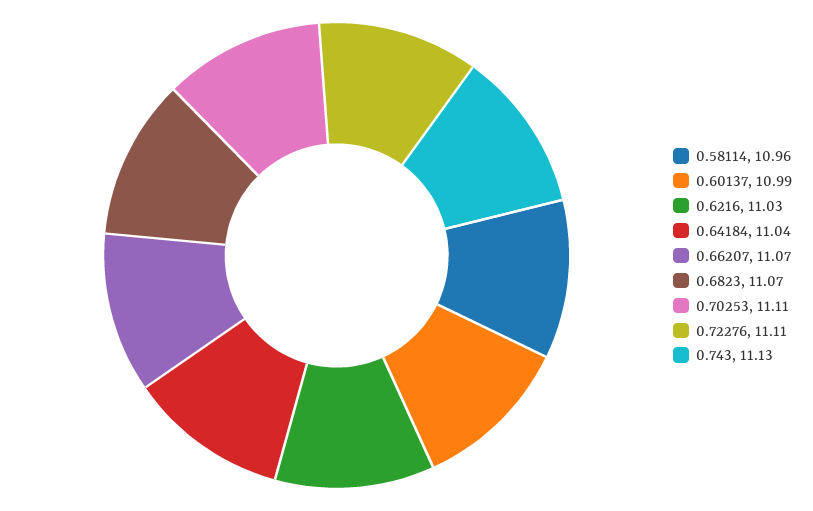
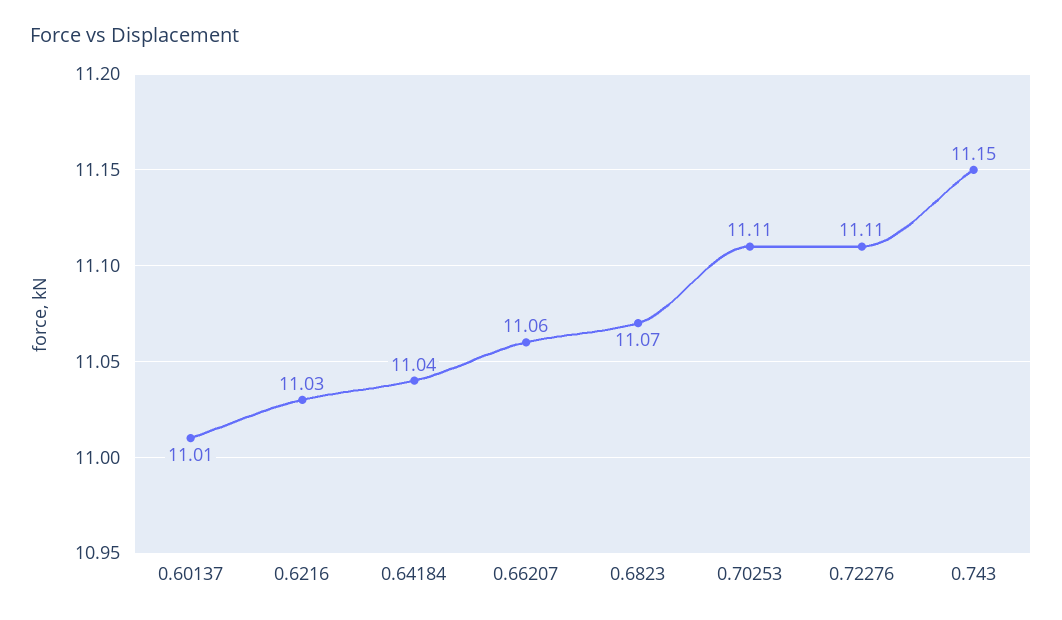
0.58114: 10.96 -> none
0.60137: 10.99 -> 11.01
0.66207: 11.07 -> 11.06
0.743: 11.13 -> 11.15

